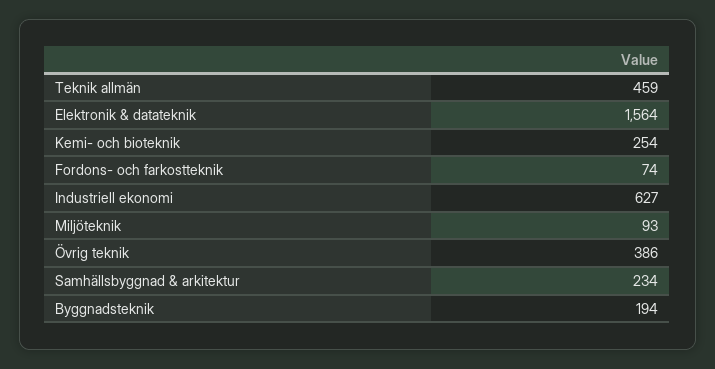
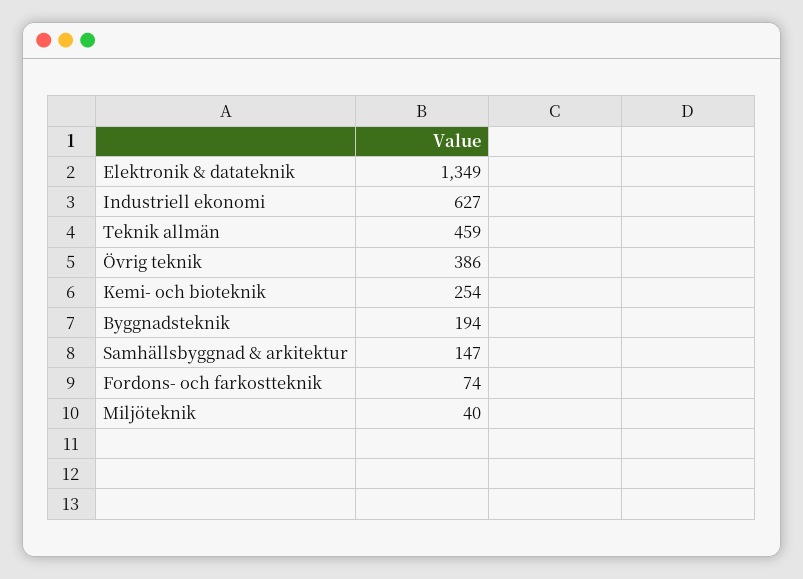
Elektronik & datateknik: 1564 -> 1349
Miljöteknik: 93 -> 40
Samhällsbyggnad & arkitektur: 234 -> 147

